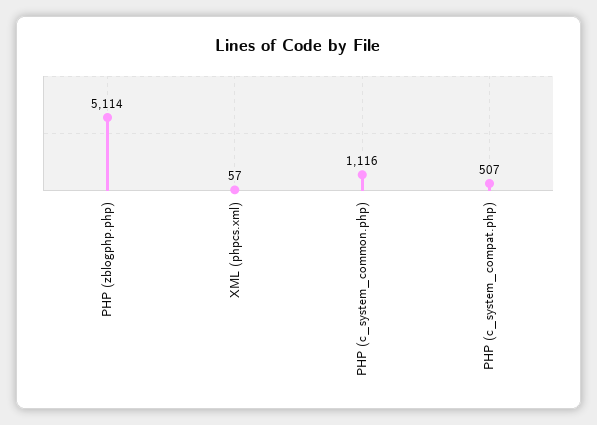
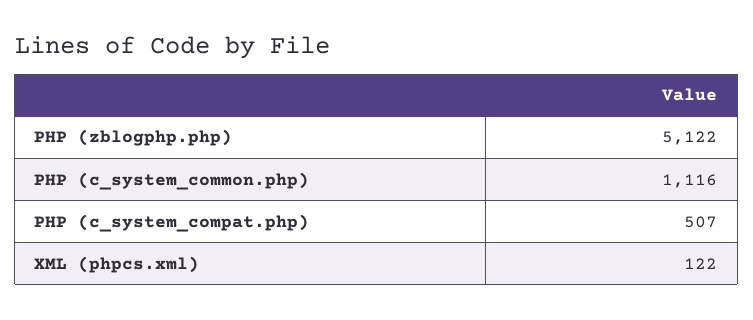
PHP (zblogphp.php): 5114 -> 5122
XML (phpcs.xml): 57 -> 122

